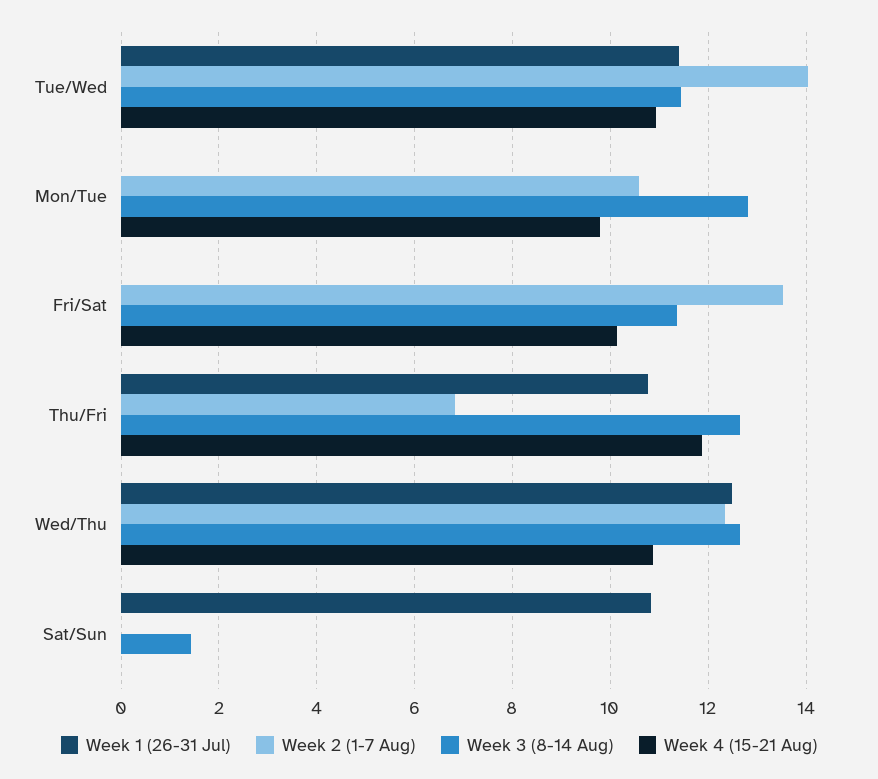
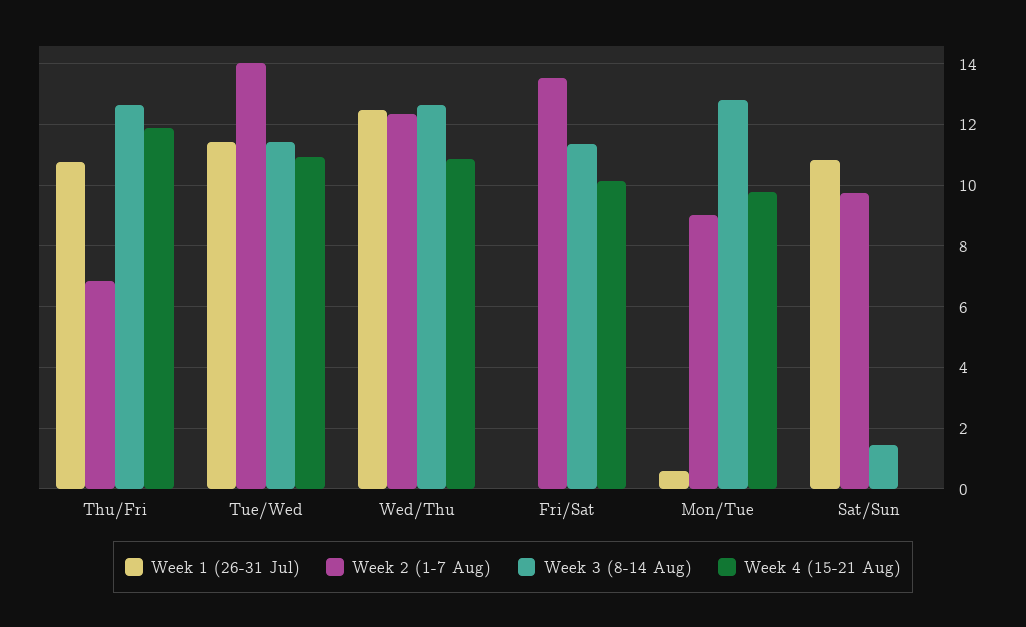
Week 1 (26-31 Jul), Mon/Tue: 0 -> 0.6
Week 2 (1-7 Aug), Mon/Tue: 10.6 -> 9
Week 2 (1-7 Aug), Sat/Sun: 0 -> 9.8

